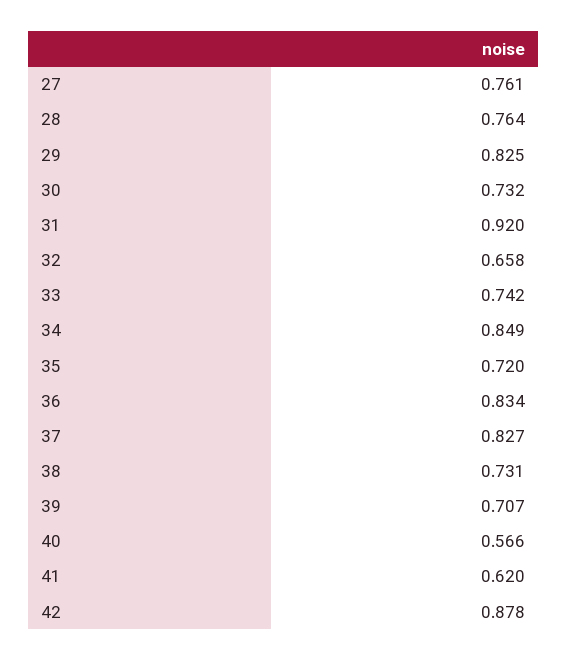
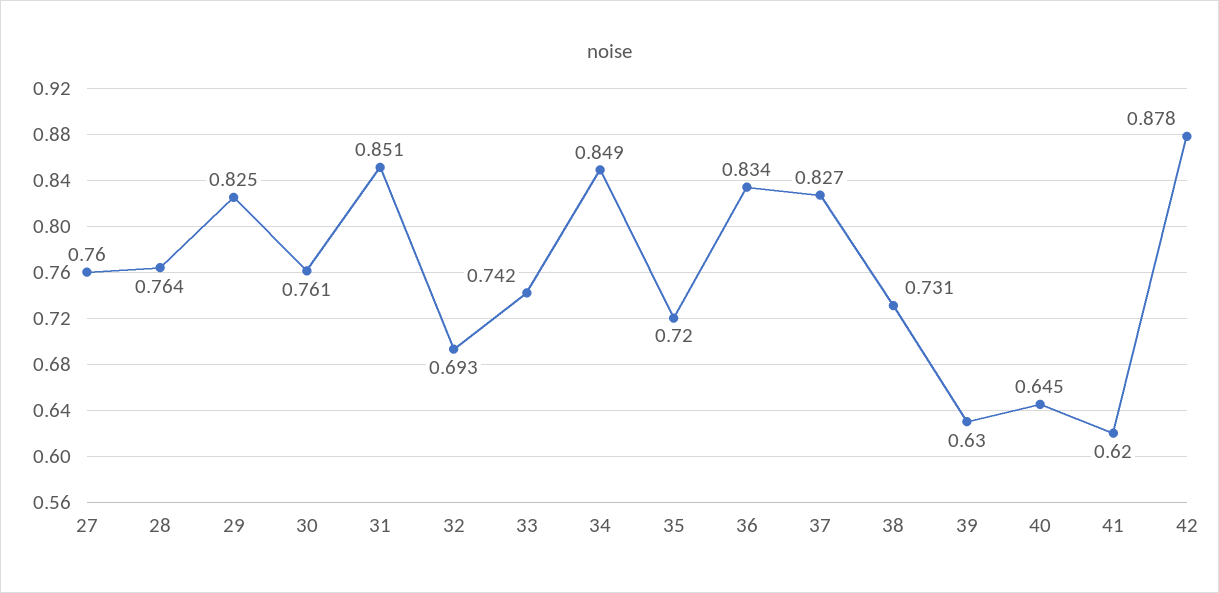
27: 0.761 -> 0.76
30: 0.732 -> 0.761
31: 0.92 -> 0.851
32: 0.658 -> 0.693
39: 0.707 -> 0.63
40: 0.566 -> 0.645

